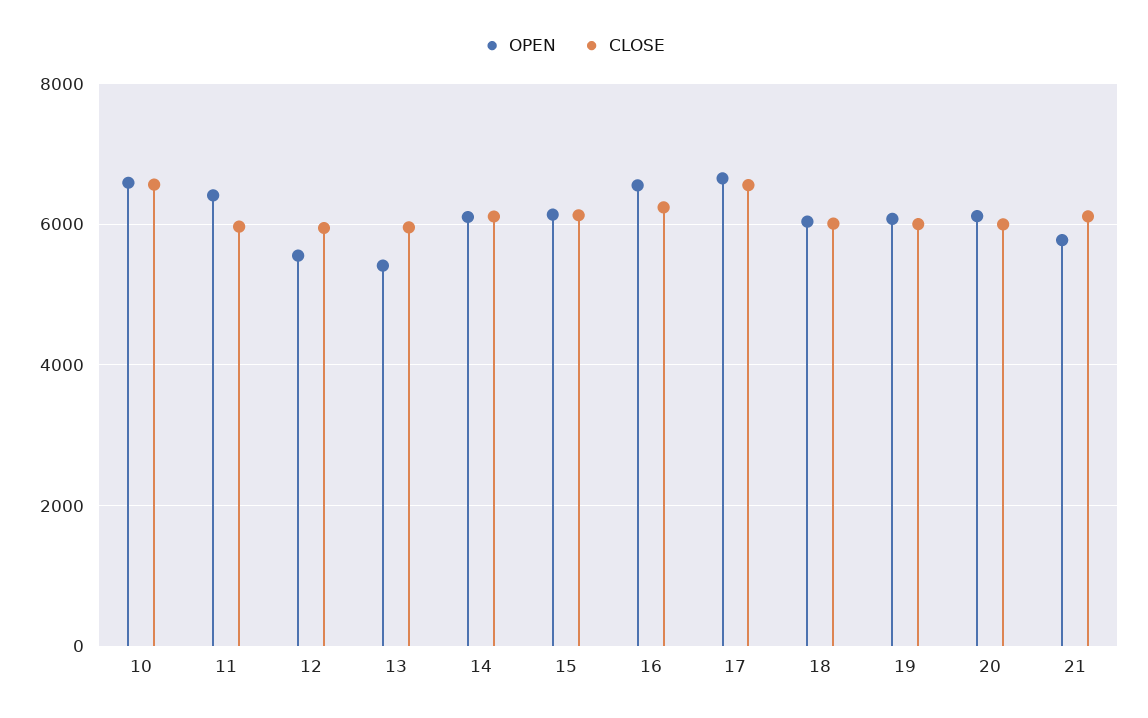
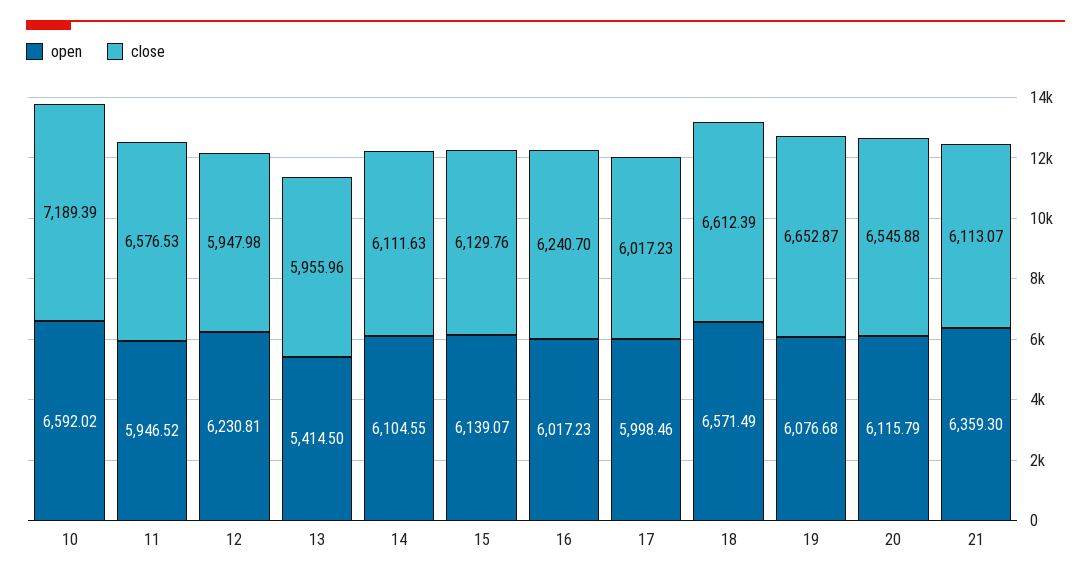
CLOSE, 10: 6600 -> 7189.39
OPEN, 11: 6400 -> 5946.52
CLOSE, 11: 6000 -> 6576.53
OPEN, 12: 5600 -> 6230.81
OPEN, 16: 6600 -> 6017.23
OPEN, 17: 6600 -> 5998.46
CLOSE, 17: 6600 -> 6017.23
OPEN, 18: 6000 -> 6571.49
CLOSE, 18: 6000 -> 6612.39
CLOSE, 19: 6000 -> 6652.87
CLOSE, 20: 6000 -> 6545.88
OPEN, 21: 5800 -> 6359.3

